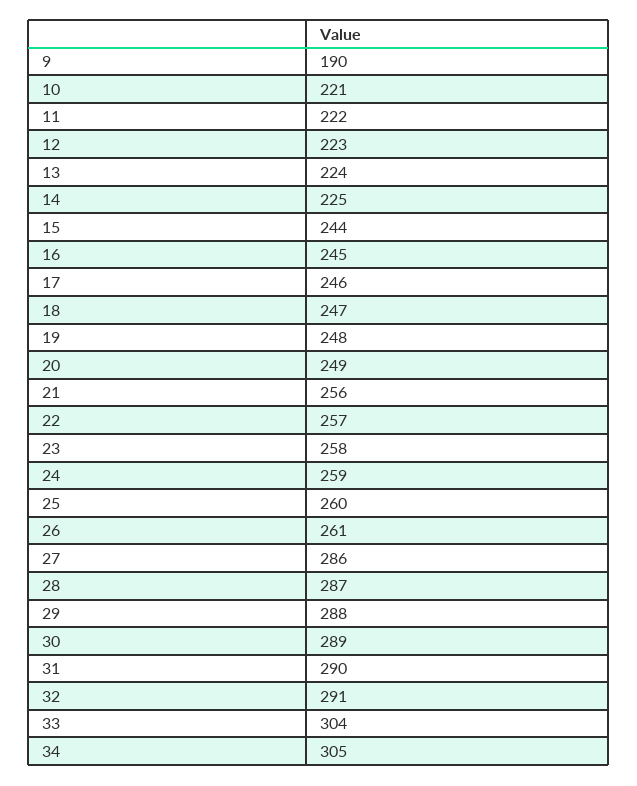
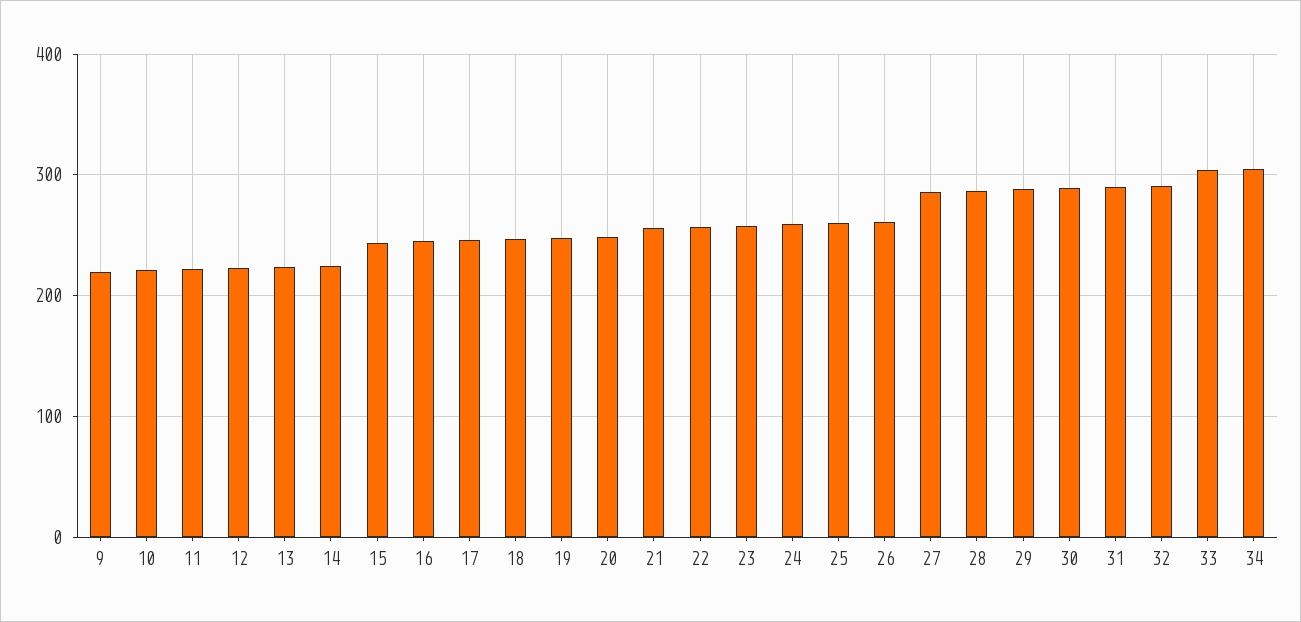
9: 190 -> 220

